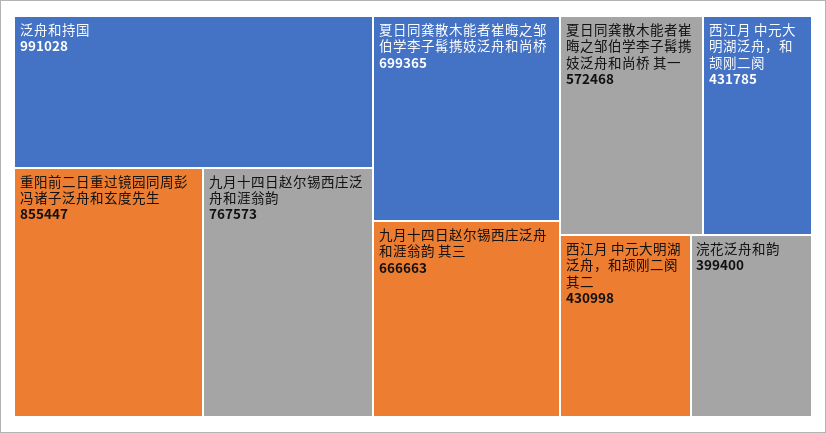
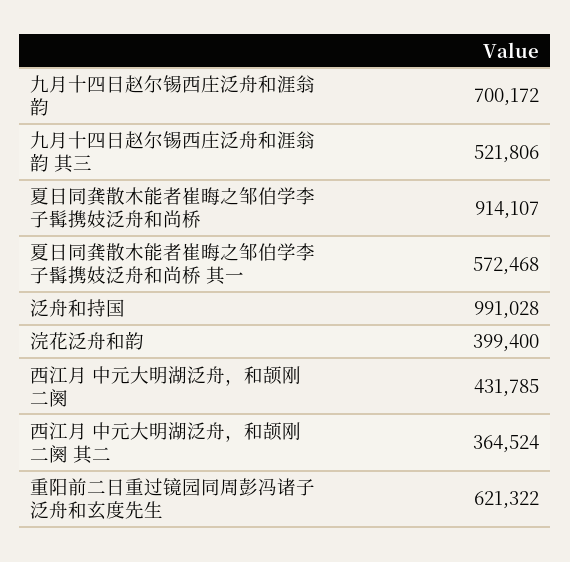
重阳前二日重过镜园同周彭冯诸子泛舟和玄度先生: 855447 -> 621322
九月十四日赵尔锡西庄泛舟和涯翁韵: 767573 -> 700172
夏日同龚散木能者崔晦之邹伯学李子髯携妓泛舟和尚桥: 699365 -> 914107
九月十四日赵尔锡西庄泛舟和涯翁韵 其三: 666663 -> 521806
西江月 中元大明湖泛舟，和颉刚二阕 其二: 430998 -> 364524

